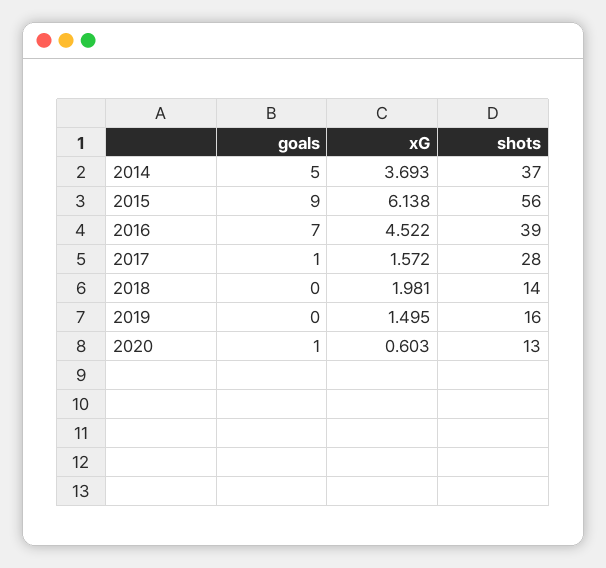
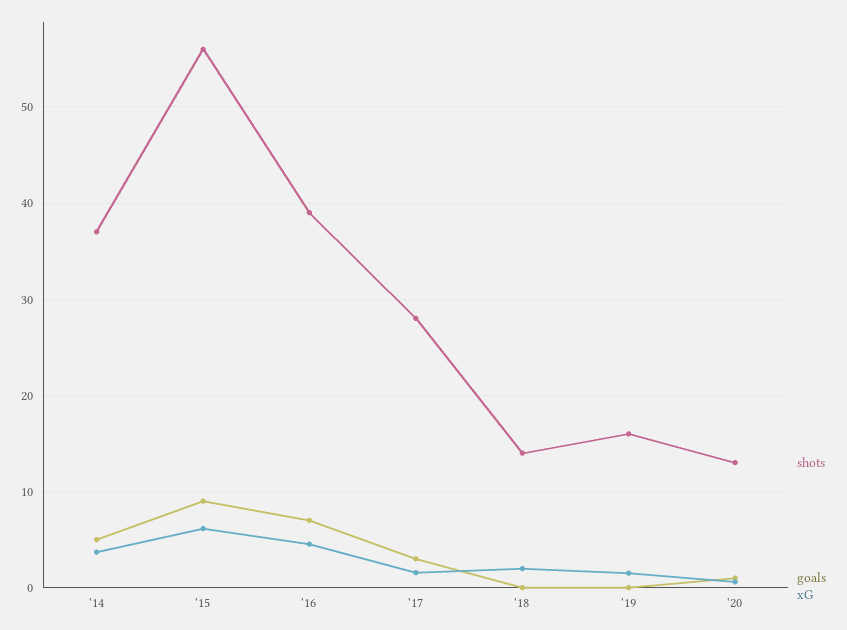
goals, 2017: 1 -> 3

